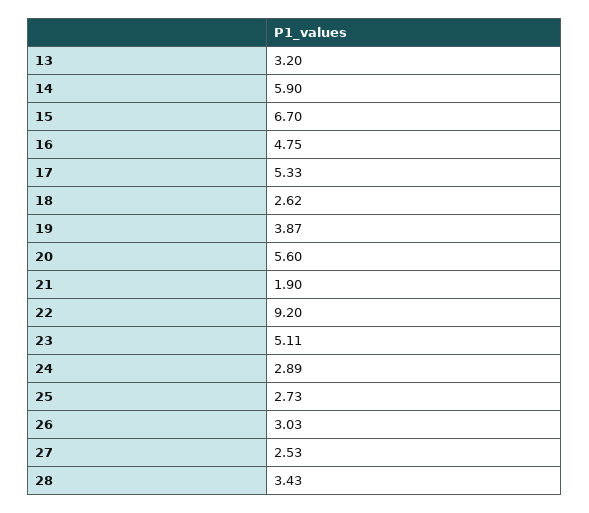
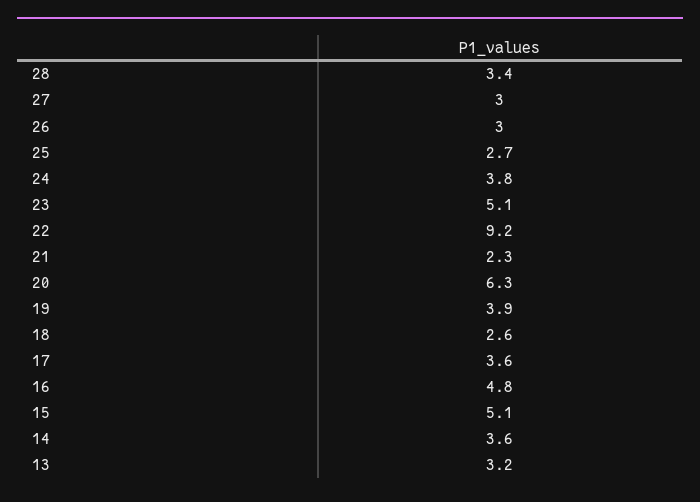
14: 5.9 -> 3.6
15: 6.7 -> 5.1
17: 5.33 -> 3.6
20: 5.6 -> 6.3
21: 1.9 -> 2.3
24: 2.89 -> 3.8
27: 2.53 -> 3

